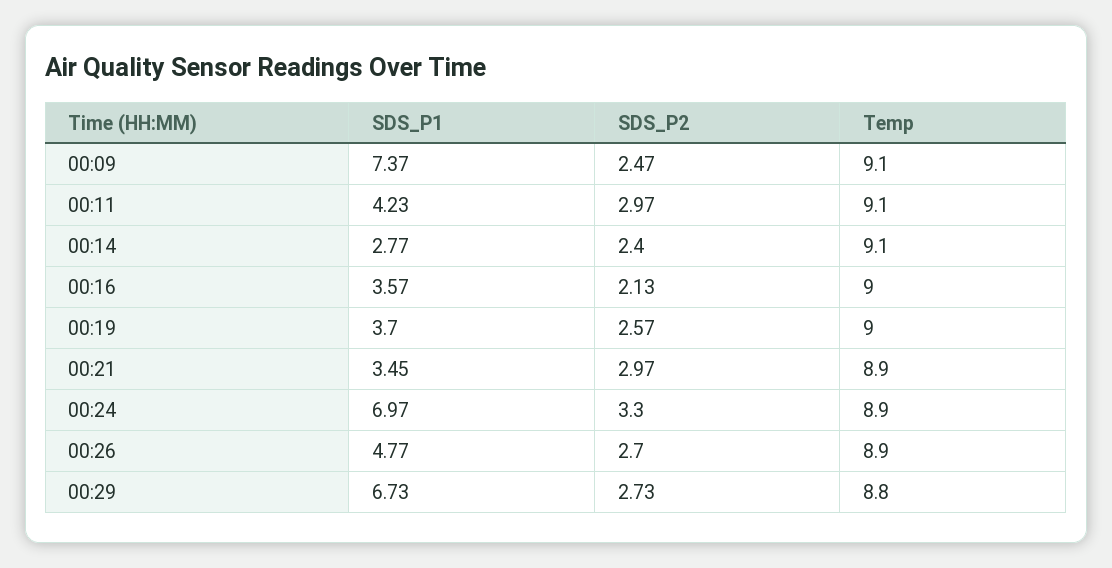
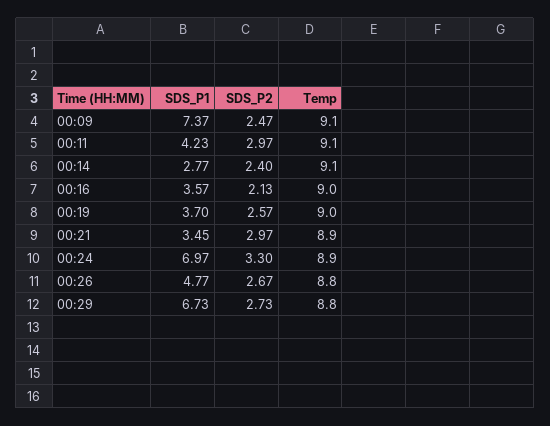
SDS_P2, 00:26: 2.7 -> 2.67
Temp, 00:26: 8.9 -> 8.8

